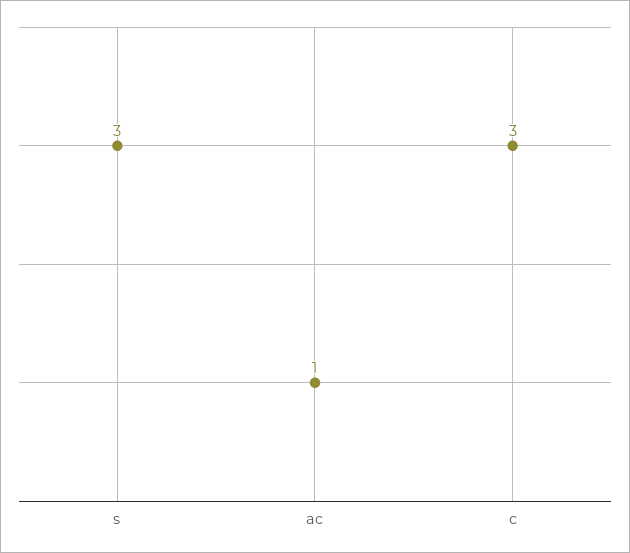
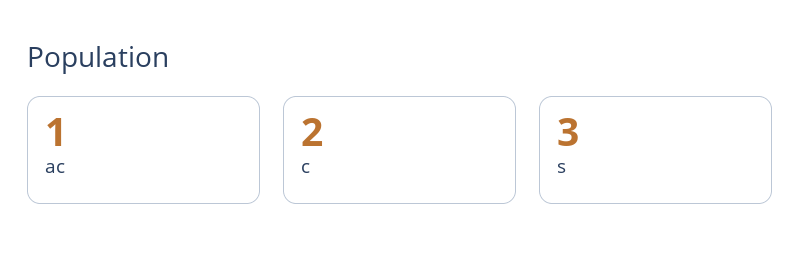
c: 3 -> 2

